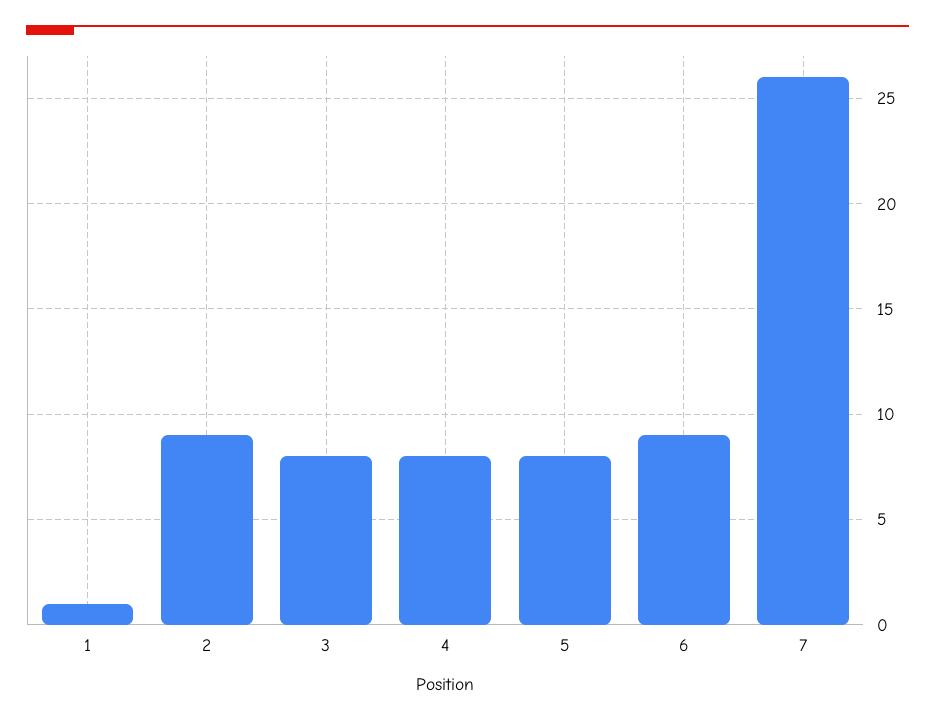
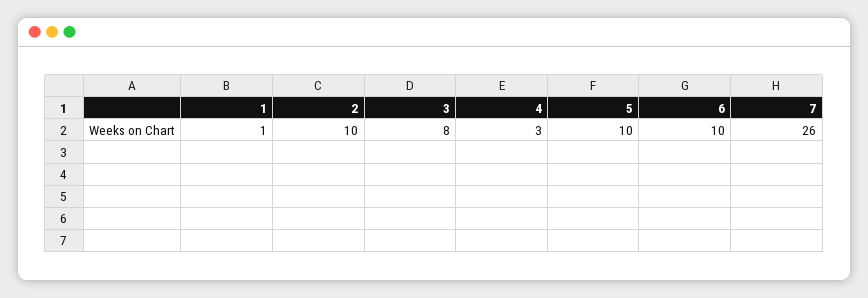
2: 9 -> 10
4: 8 -> 3
5: 8 -> 10
6: 9 -> 10

